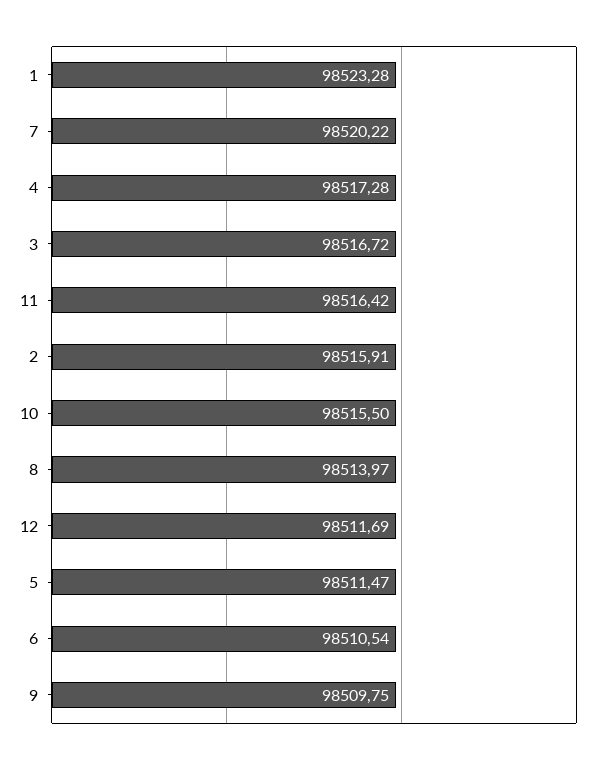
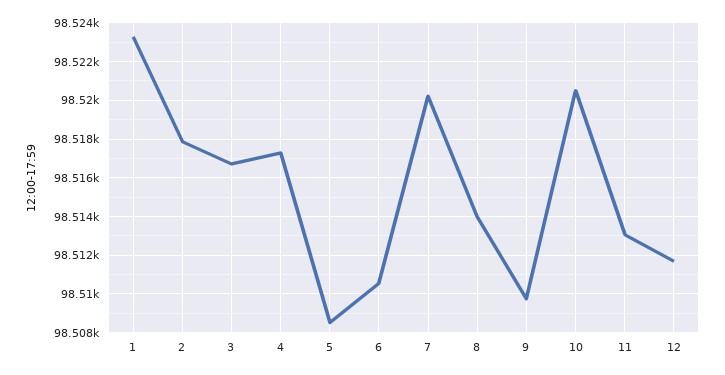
11: 98516.42 -> 98513
2: 98515.91 -> 98518
10: 98515.5 -> 98520.5
5: 98511.47 -> 98508.5

